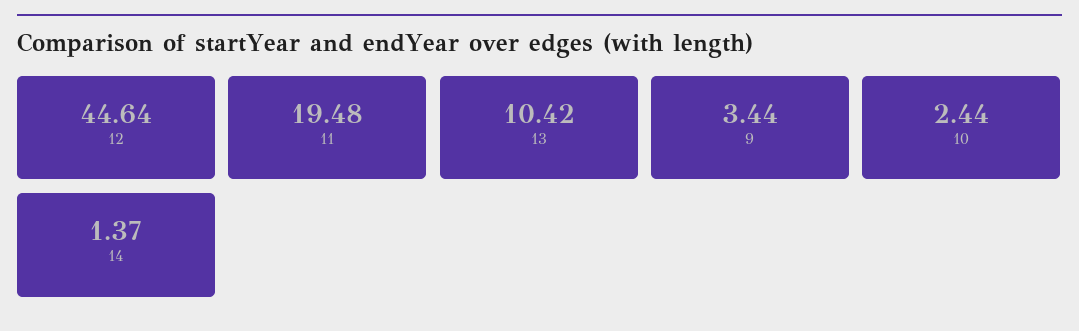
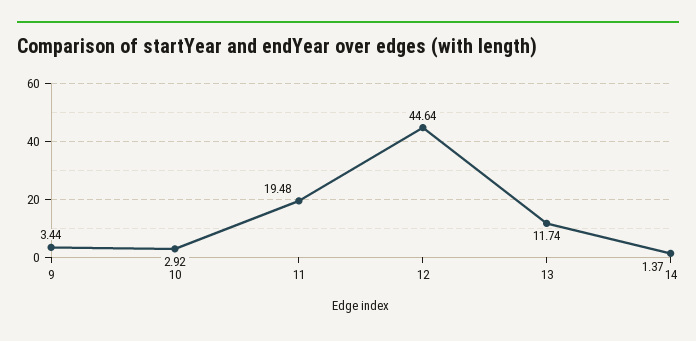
13: 10.42 -> 11.74
10: 2.44 -> 2.92

